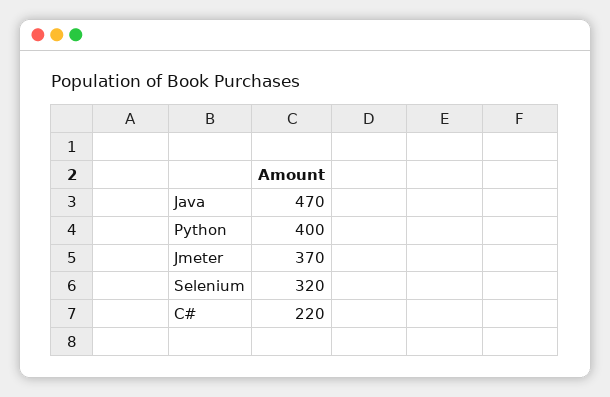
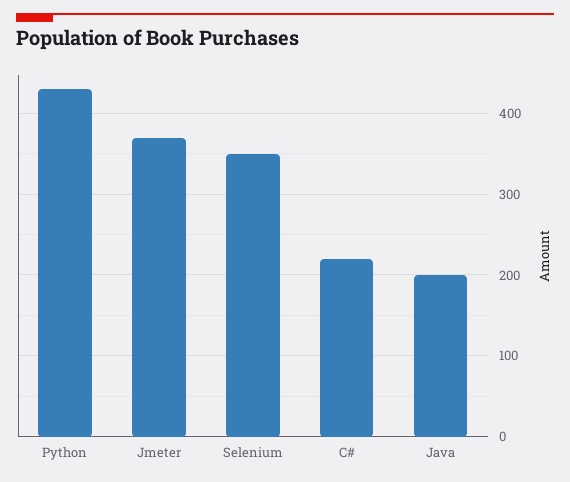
Java: 470 -> 200
Python: 400 -> 430
Selenium: 320 -> 350

